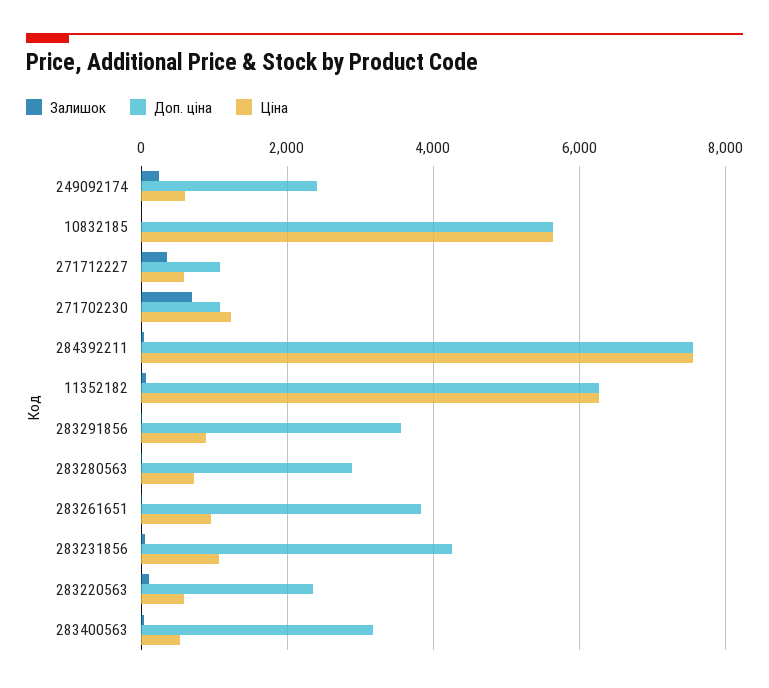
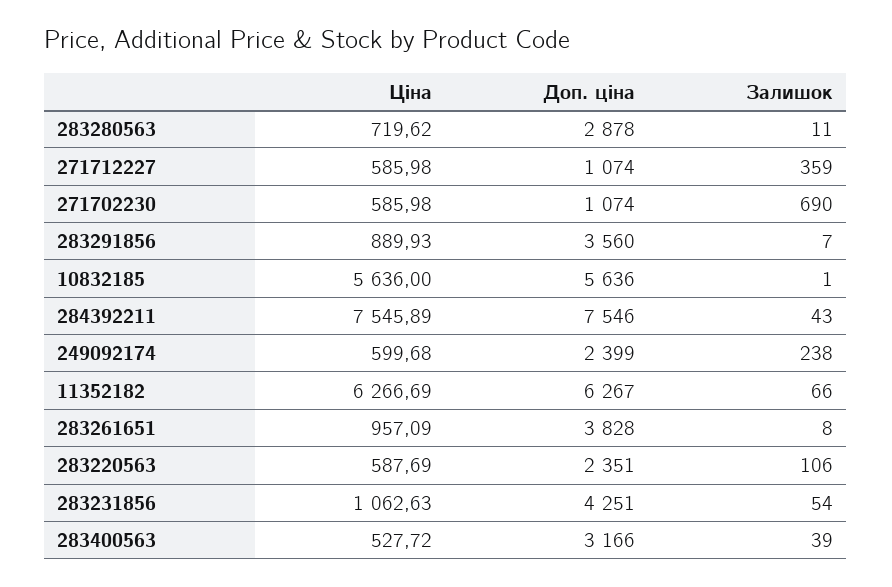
Ціна, 271702230: 1200 -> 585.98

